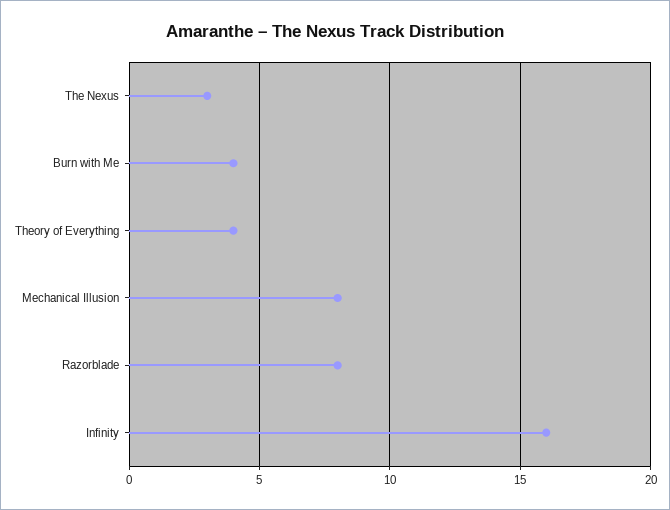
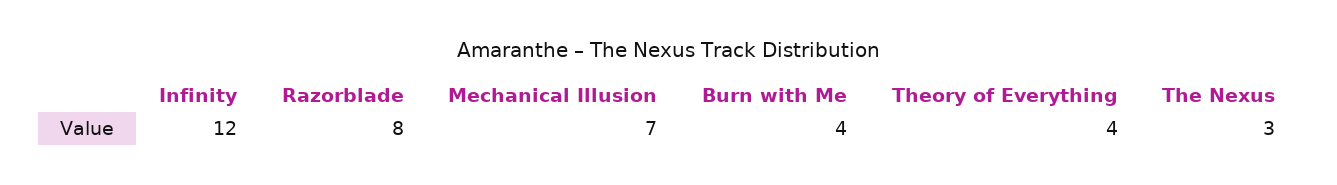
Mechanical Illusion: 8 -> 7
Infinity: 16 -> 12

